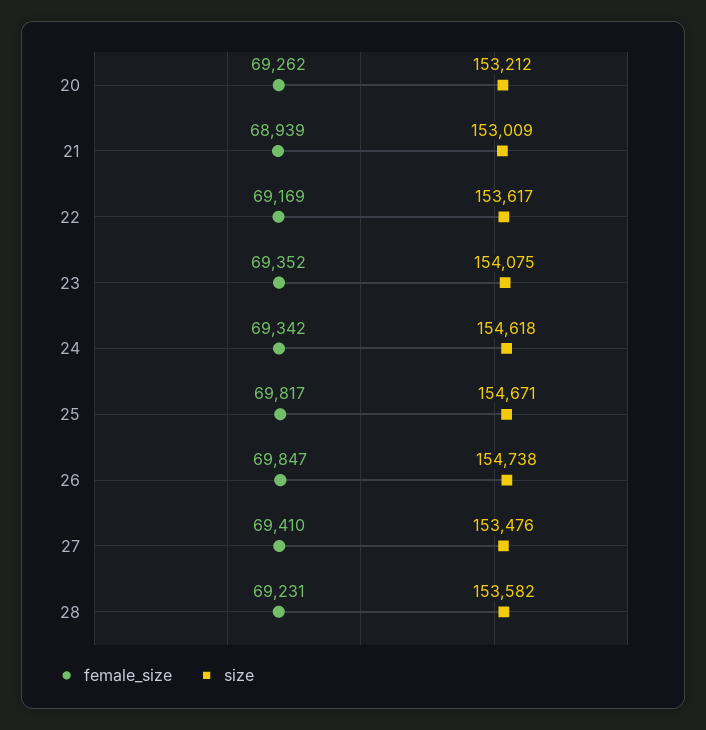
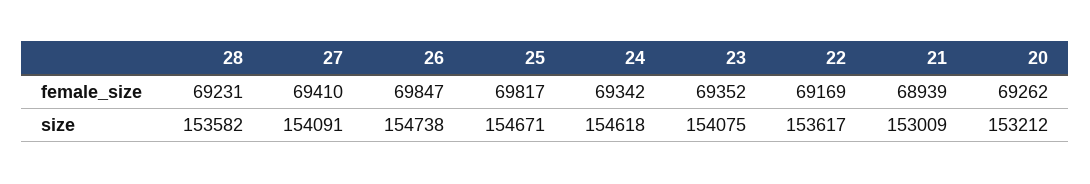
size, 27: 153476 -> 154091

